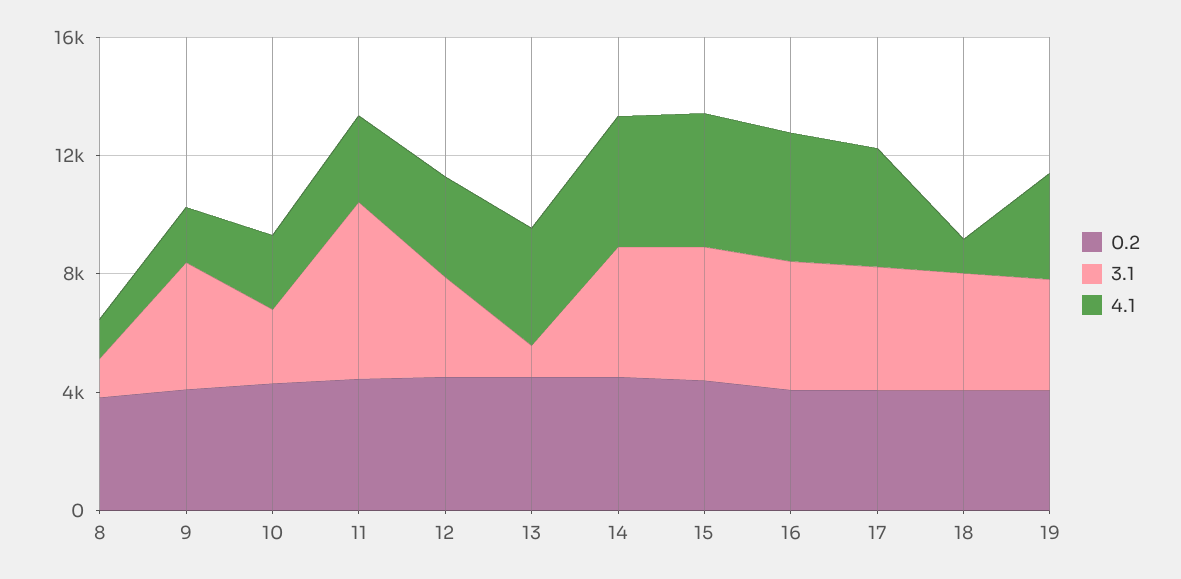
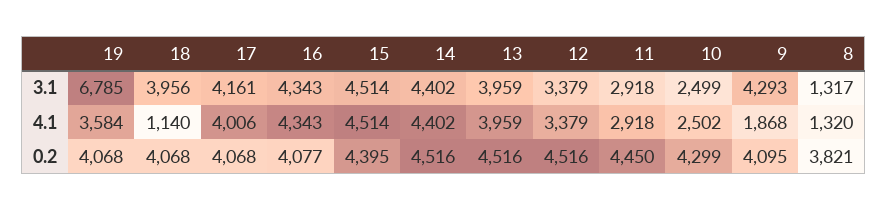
3.1, 11: 6000 -> 2918
3.1, 13: 1000 -> 3959
3.1, 19: 4000 -> 6785

